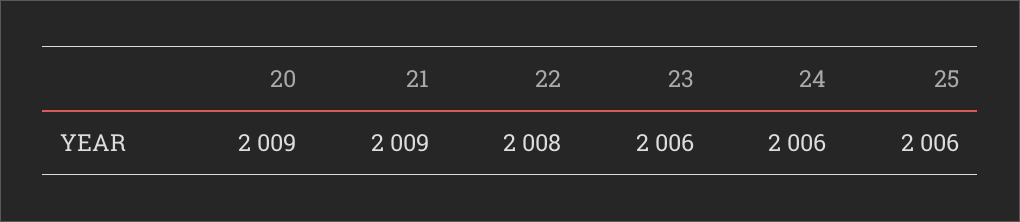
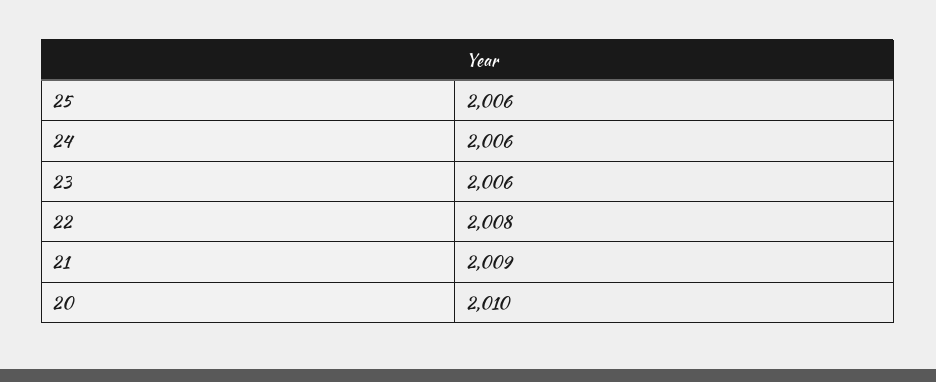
20: 2009 -> 2010

